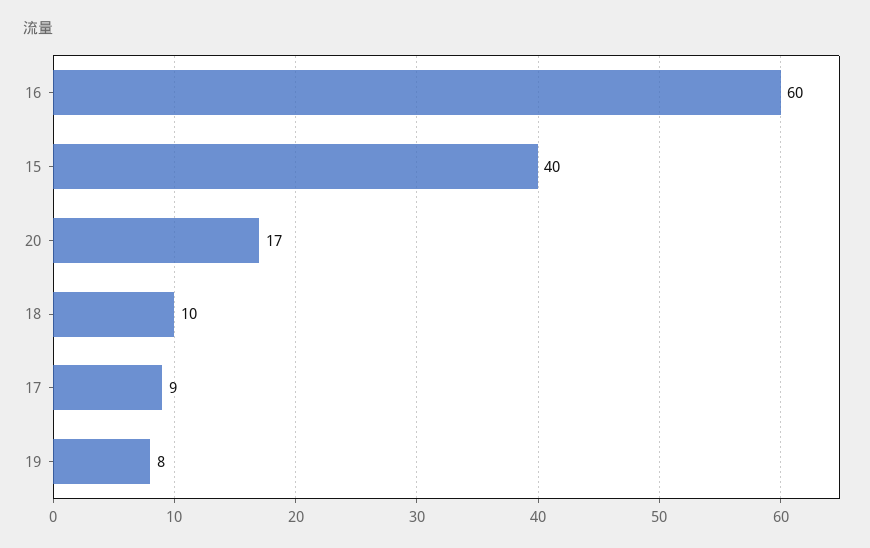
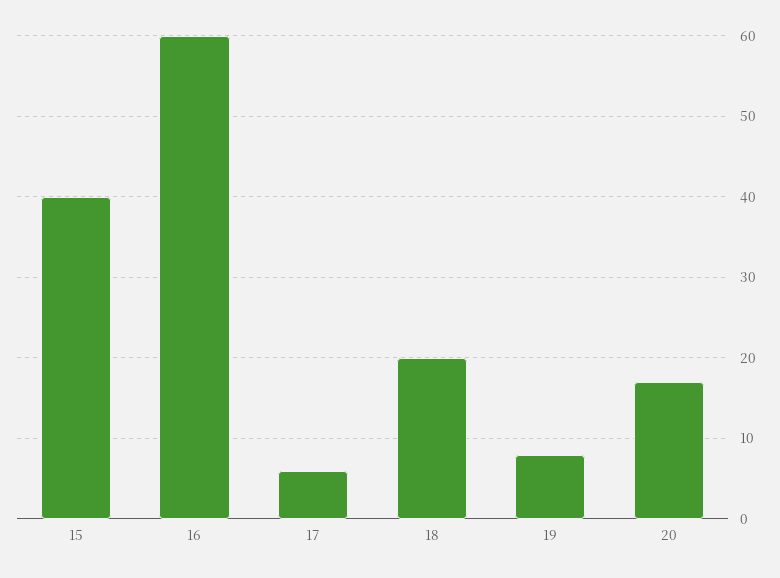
18: 10 -> 20
17: 9 -> 6

